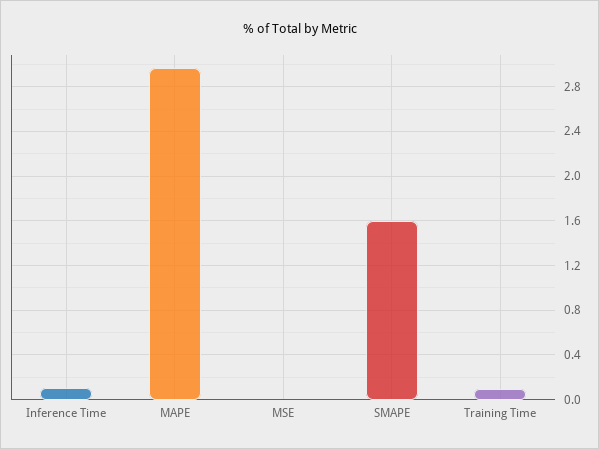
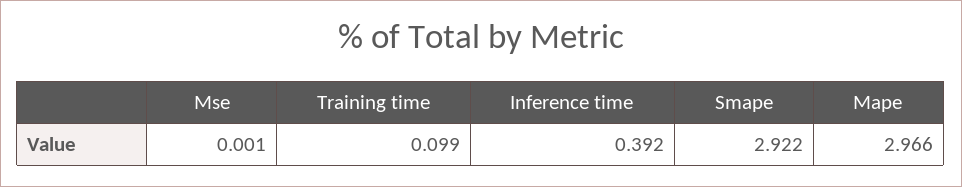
Inference Time: 0.1 -> 0.392
SMAPE: 1.6 -> 2.922

